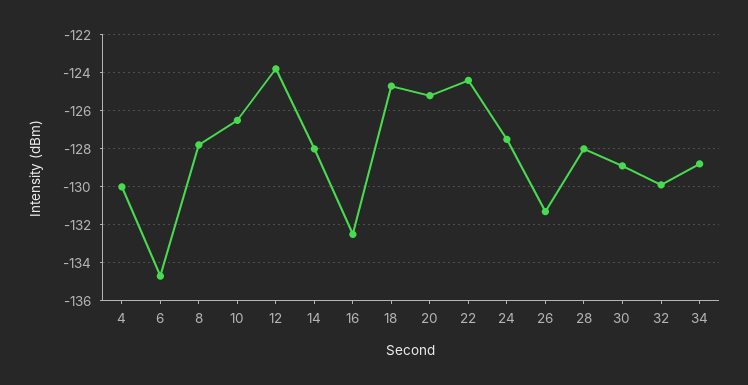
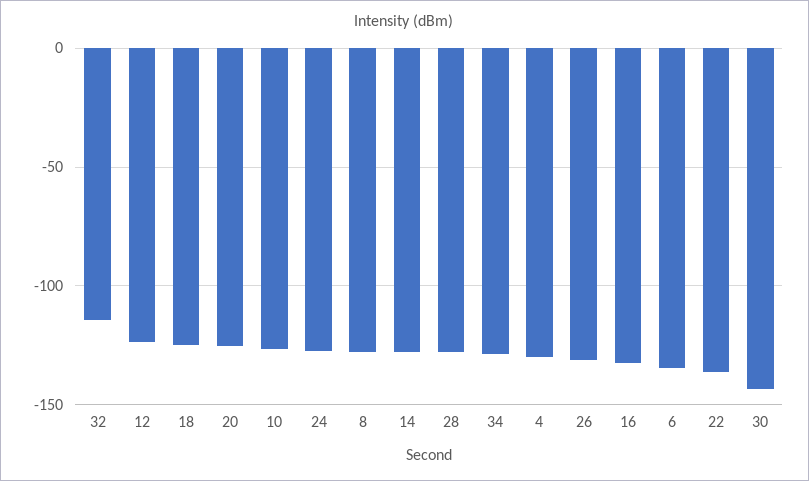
22: -124.5 -> -135
30: -129 -> -145
32: -130 -> -115

